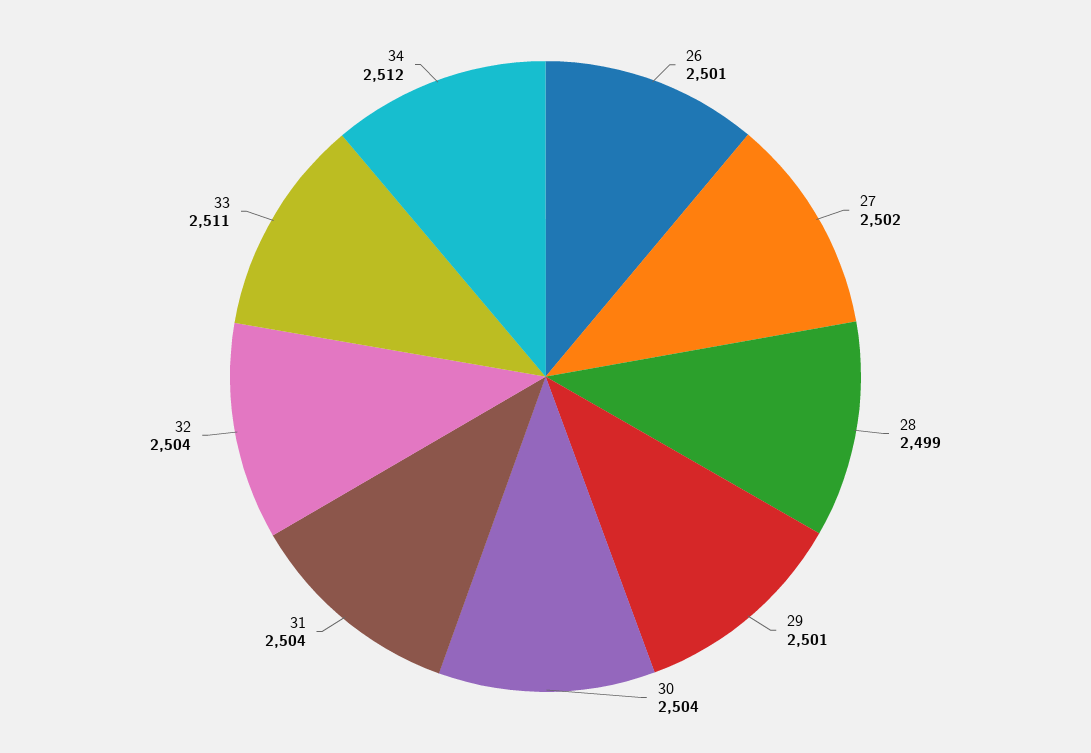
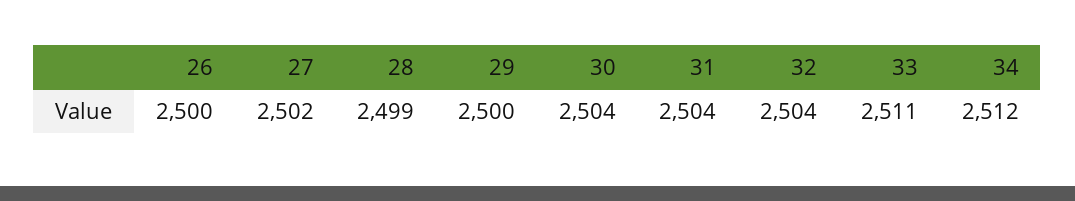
26: 2501 -> 2500
29: 2501 -> 2500

